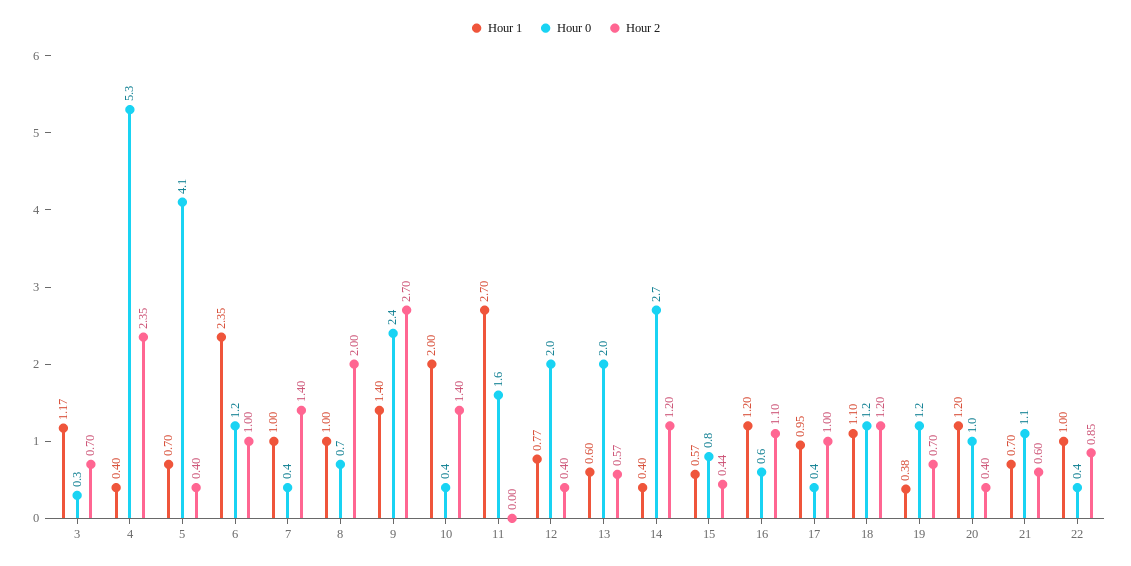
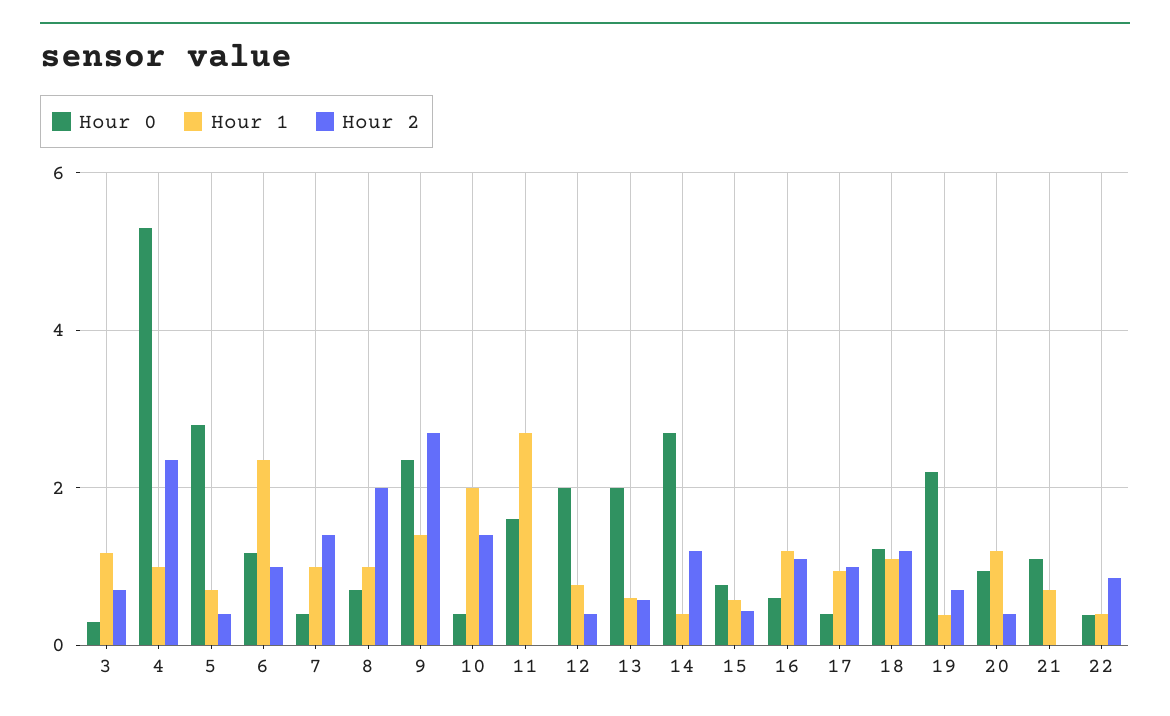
Hour 1, 4: 0.4 -> 1
Hour 0, 5: 4.1 -> 2.8
Hour 0, 19: 1.2 -> 2.2
Hour 2, 21: 0.6 -> 0
Hour 1, 22: 1 -> 0.4

